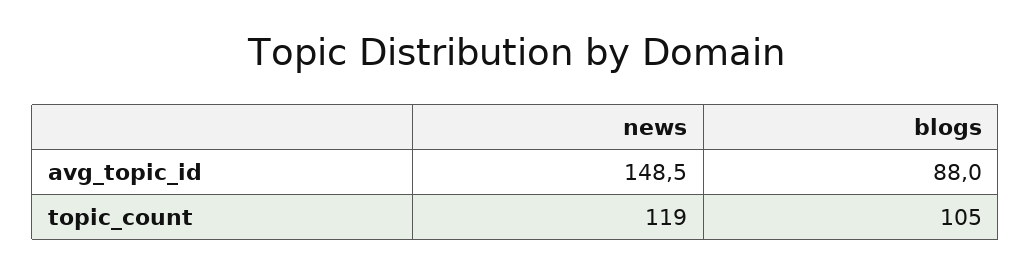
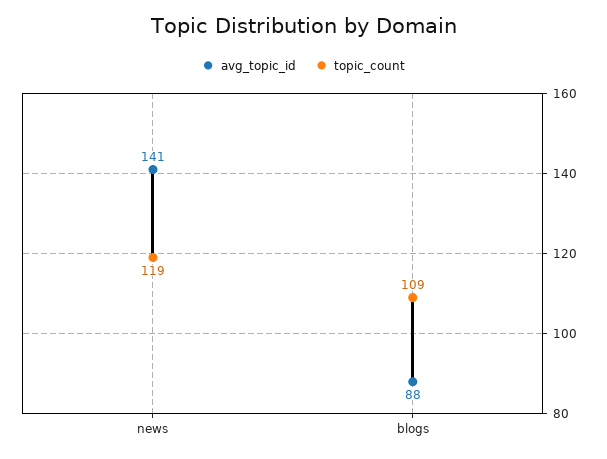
avg_topic_id, news: 148.5 -> 141
topic_count, blogs: 105 -> 109

